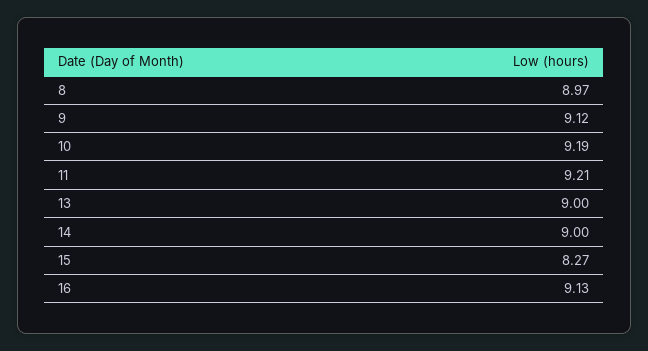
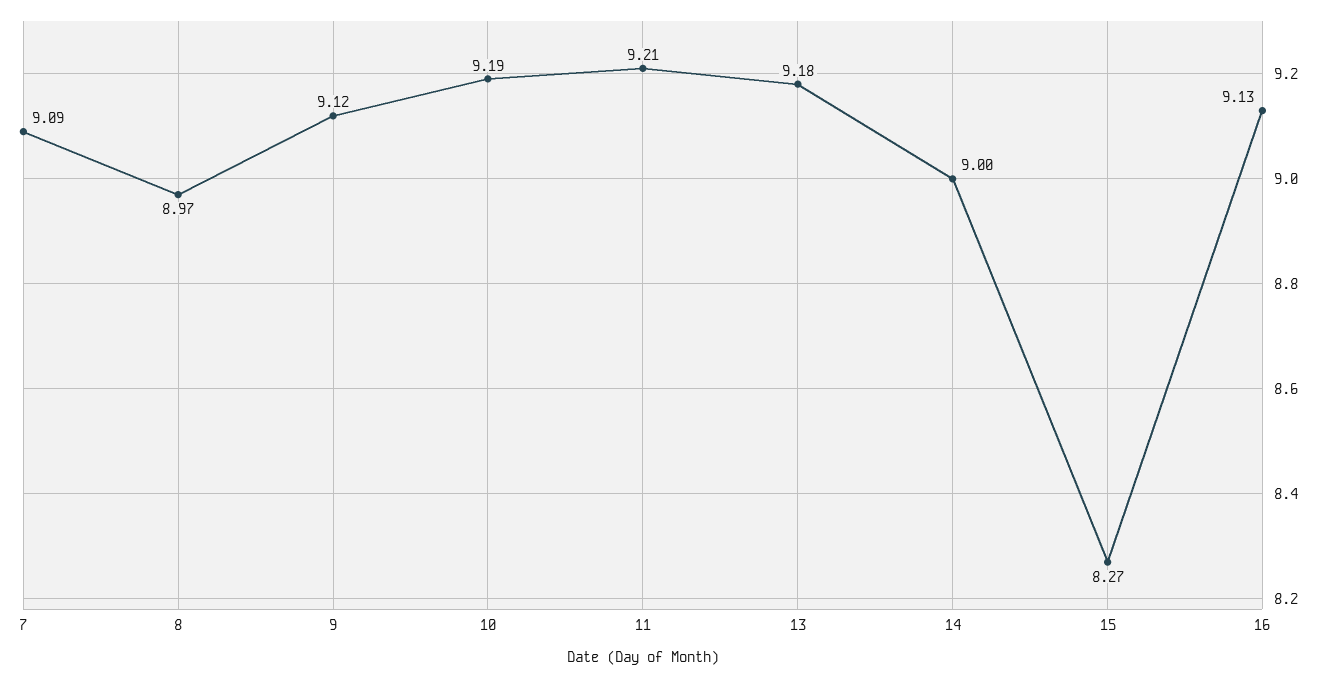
13: 9 -> 9.18
7: none -> 9.09

